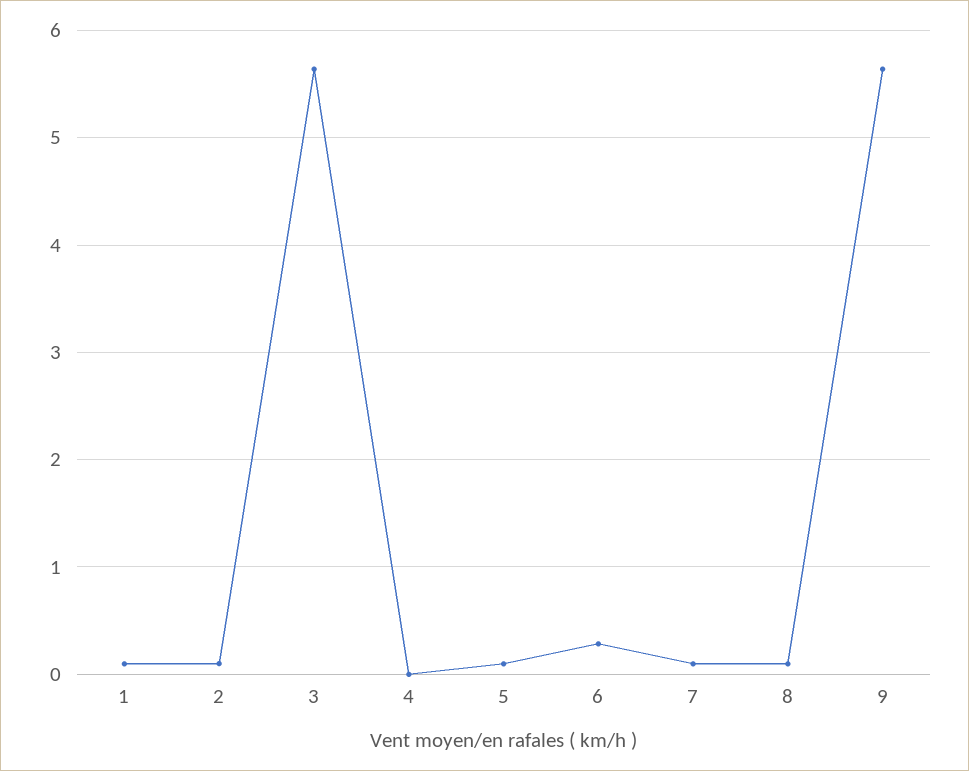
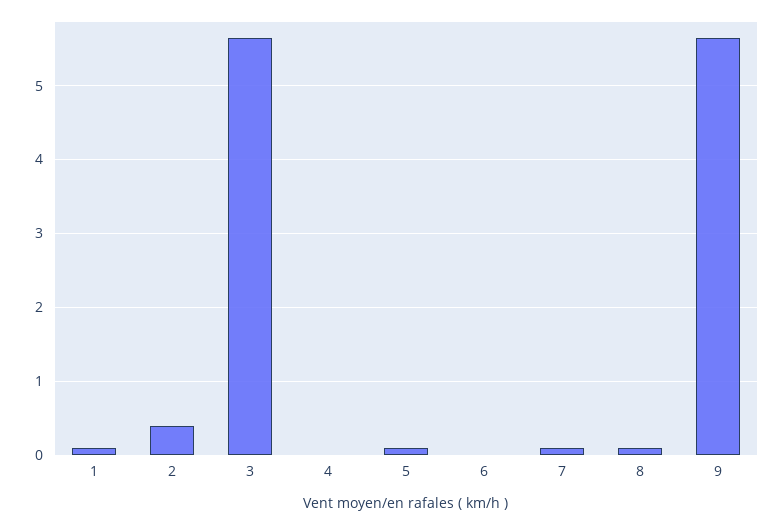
2: 0.1 -> 0.4
6: 0.3 -> 0

